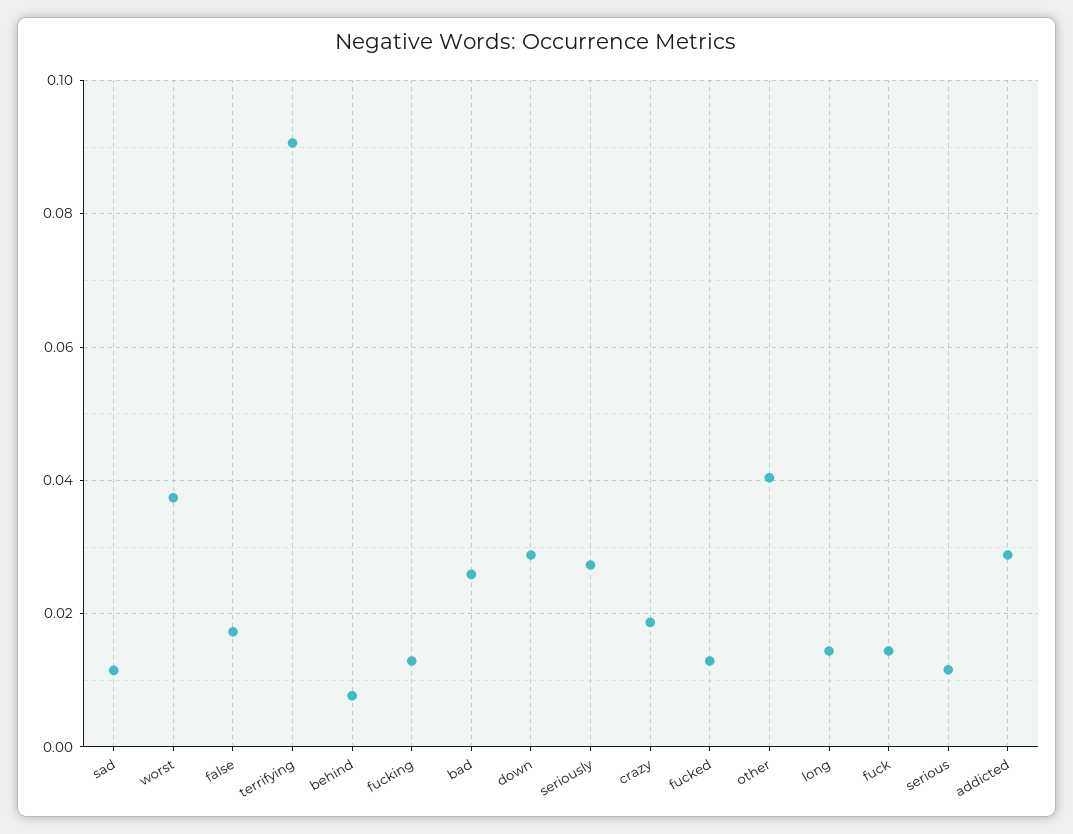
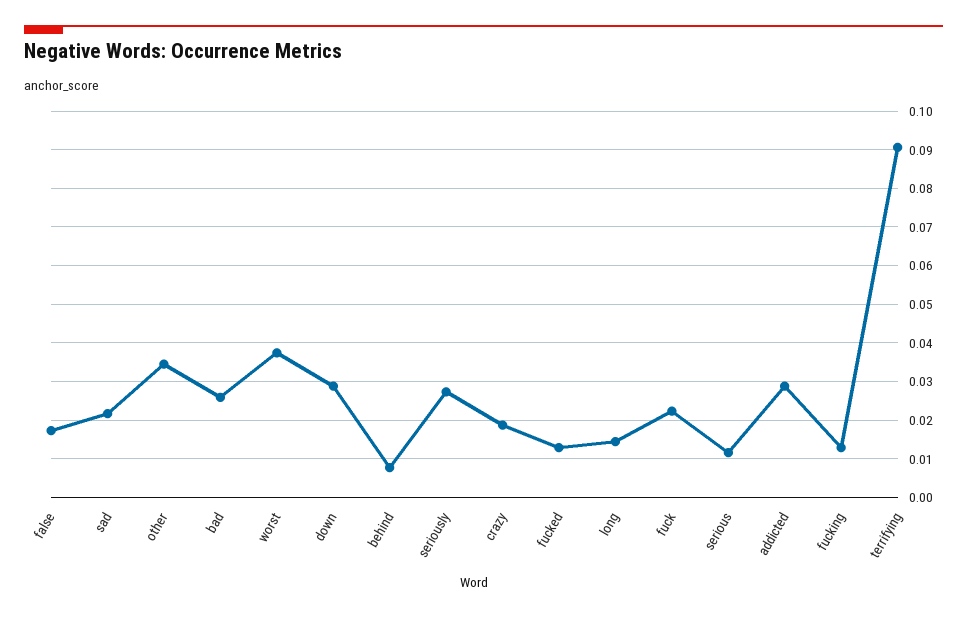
sad: 0.012 -> 0.022
other: 0.04 -> 0.034
fuck: 0.014 -> 0.022

